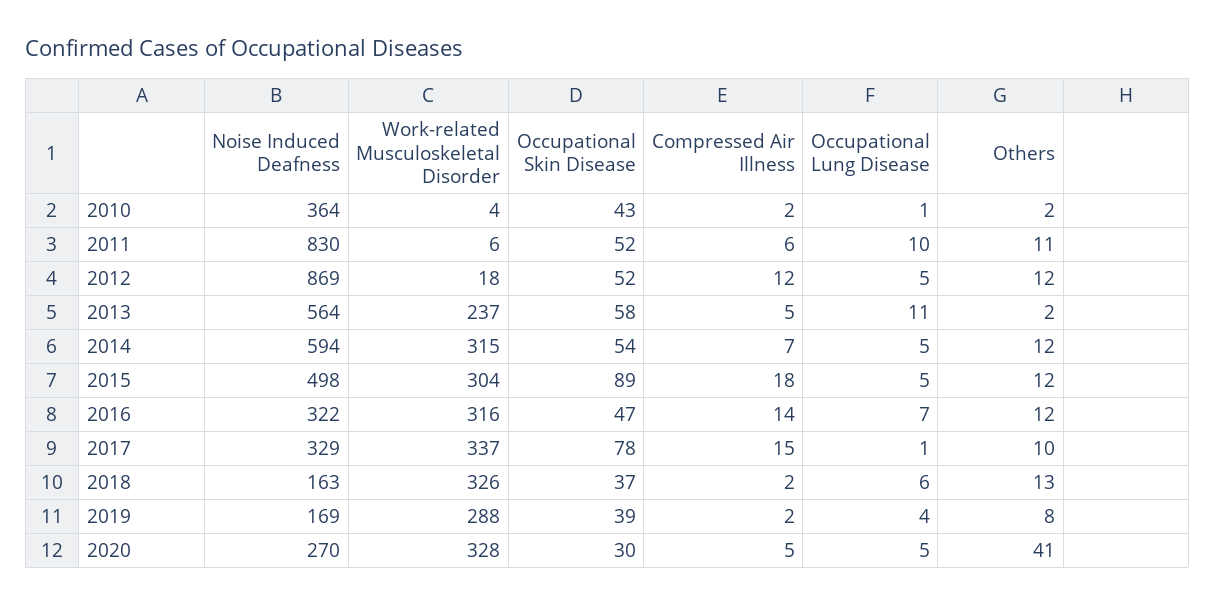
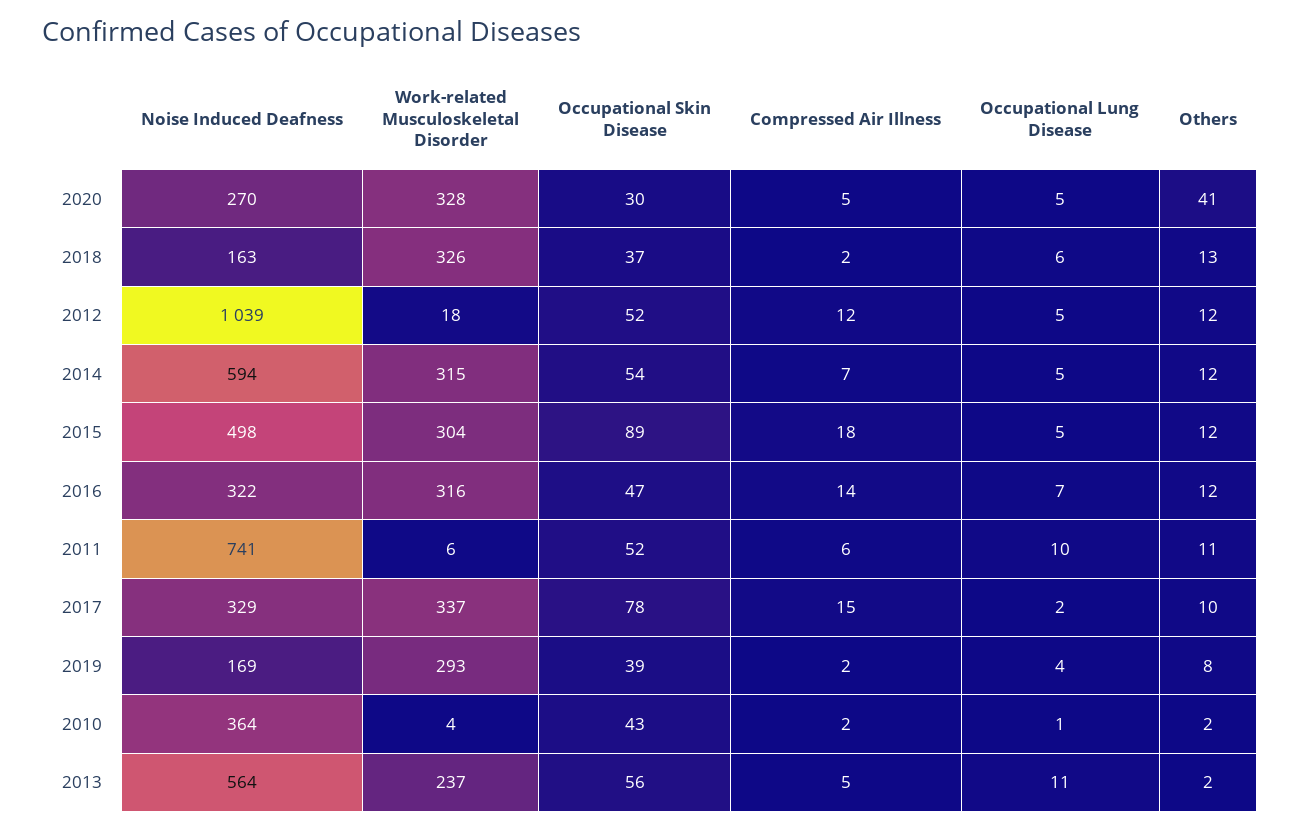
Noise Induced Deafness, 2011: 830 -> 741
Noise Induced Deafness, 2012: 869 -> 1039
Occupational Skin Disease, 2013: 58 -> 56
Occupational Lung Disease, 2017: 1 -> 2
Work-related Musculoskeletal Disorder, 2019: 288 -> 293

